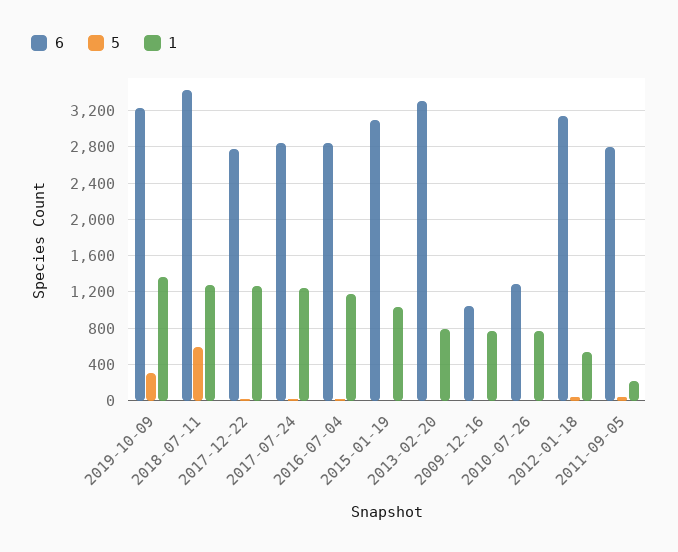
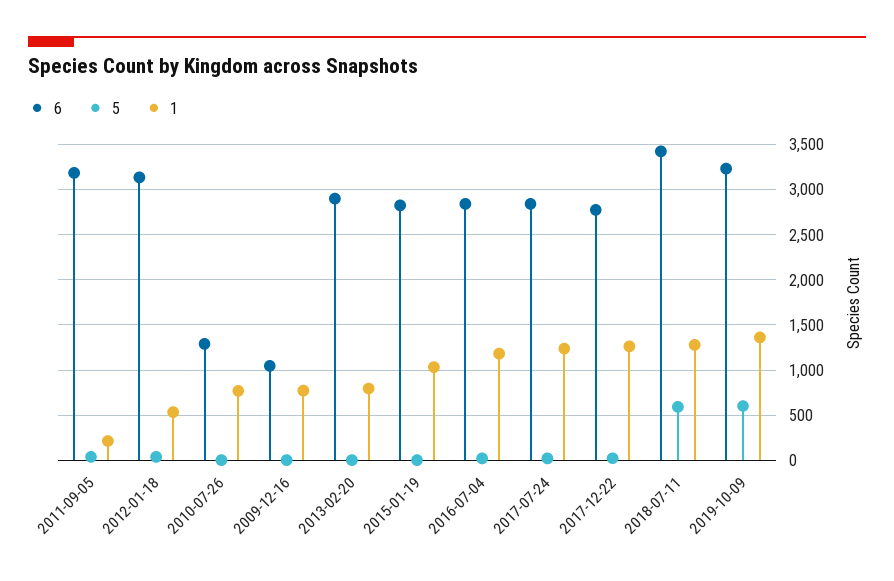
5, 2019-10-09: 300 -> 600
6, 2015-01-19: 3100 -> 2800
6, 2013-02-20: 3300 -> 2900
6, 2011-09-05: 2800 -> 3200

